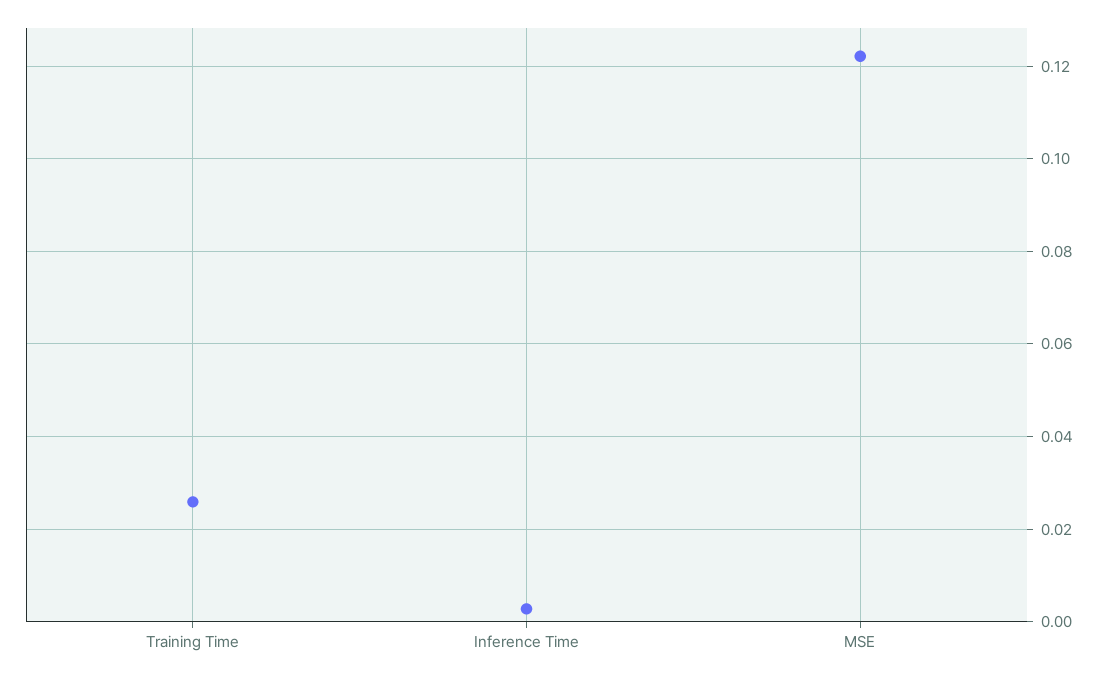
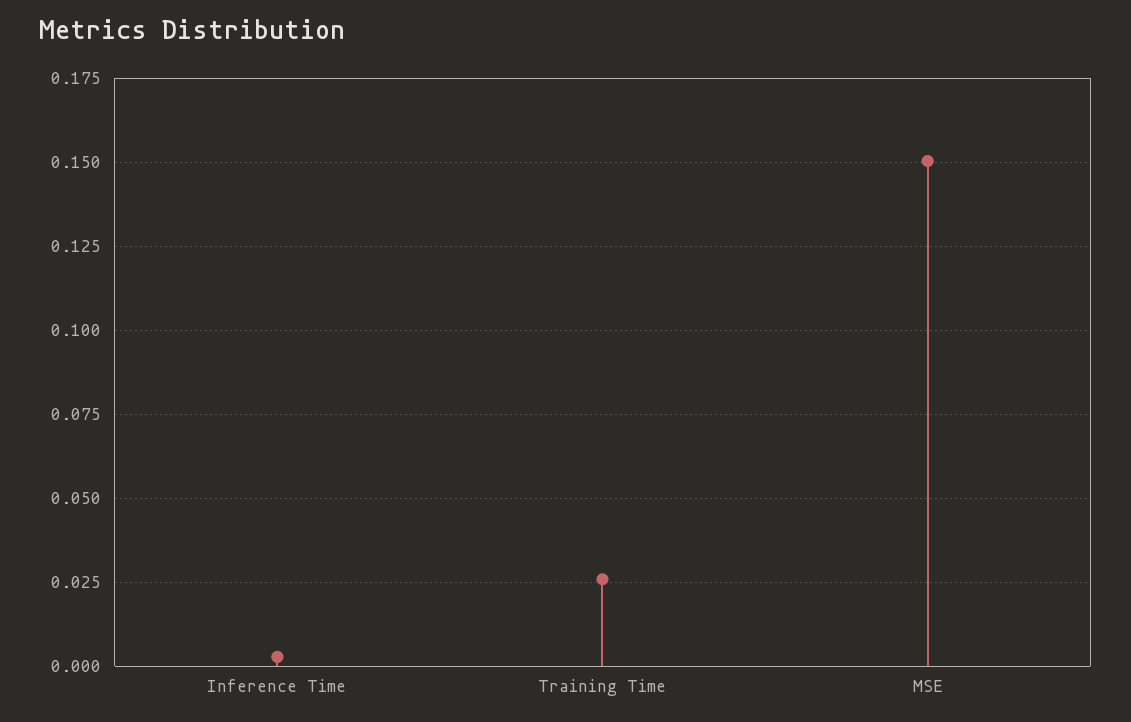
MSE: 0.122 -> 0.15

